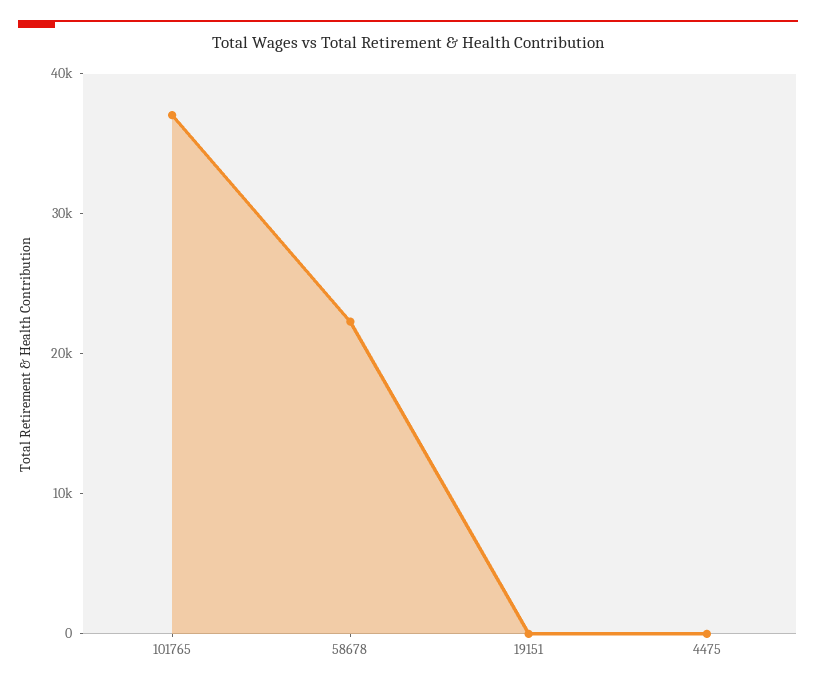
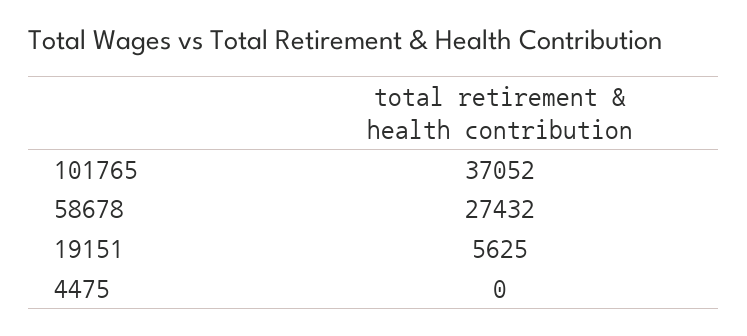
58678: 22000 -> 27432
19151: 0 -> 5625

